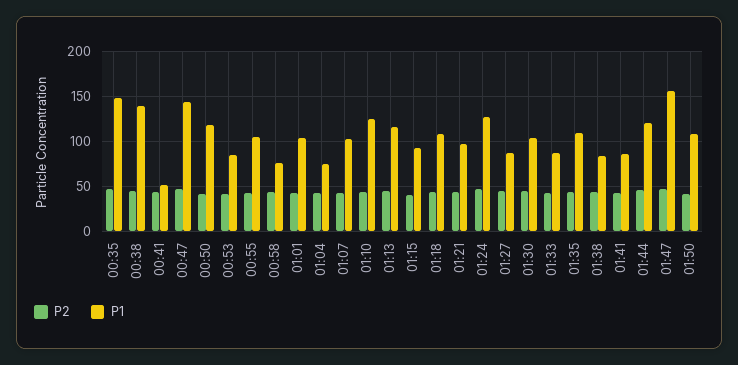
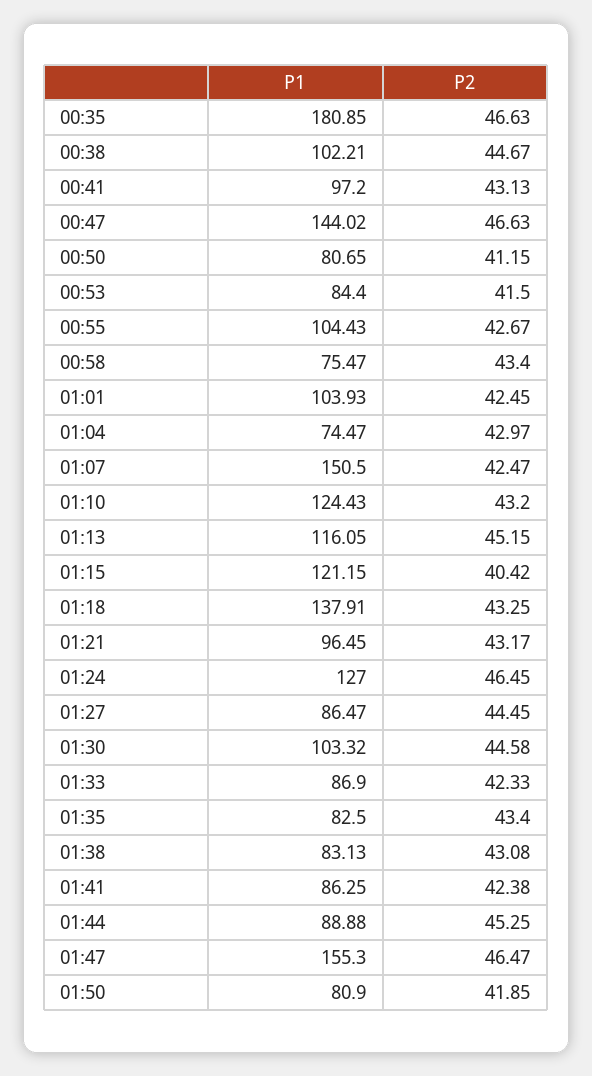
P1, 00:35: 150 -> 180.85
P1, 00:38: 140 -> 102.21
P1, 00:41: 50 -> 97.2
P1, 00:50: 120 -> 80.65
P1, 01:07: 100 -> 150.5
P1, 01:15: 90 -> 121.15
P1, 01:18: 110 -> 137.91
P1, 01:35: 110 -> 82.5
P1, 01:44: 120 -> 88.88
P1, 01:50: 110 -> 80.9

